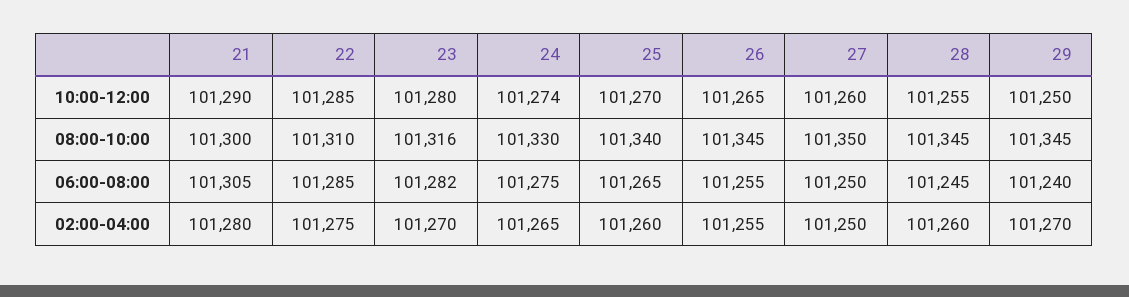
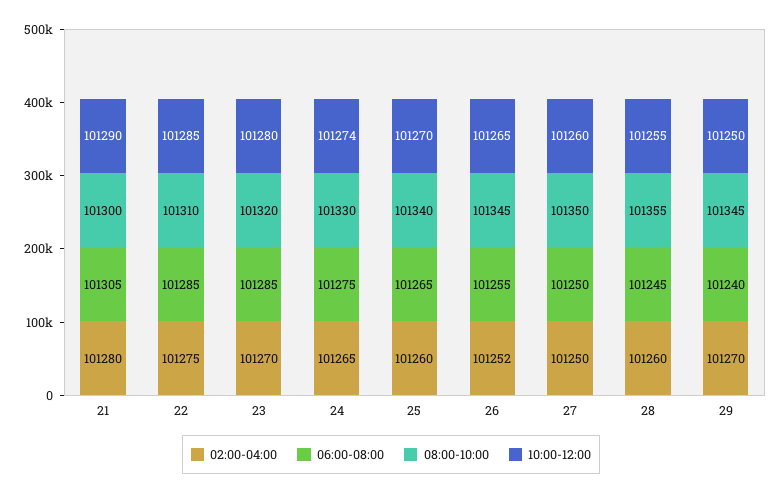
08:00-10:00, 23: 101316 -> 101320
08:00-10:00, 28: 101345 -> 101355
06:00-08:00, 23: 101282 -> 101285
02:00-04:00, 26: 101255 -> 101252

